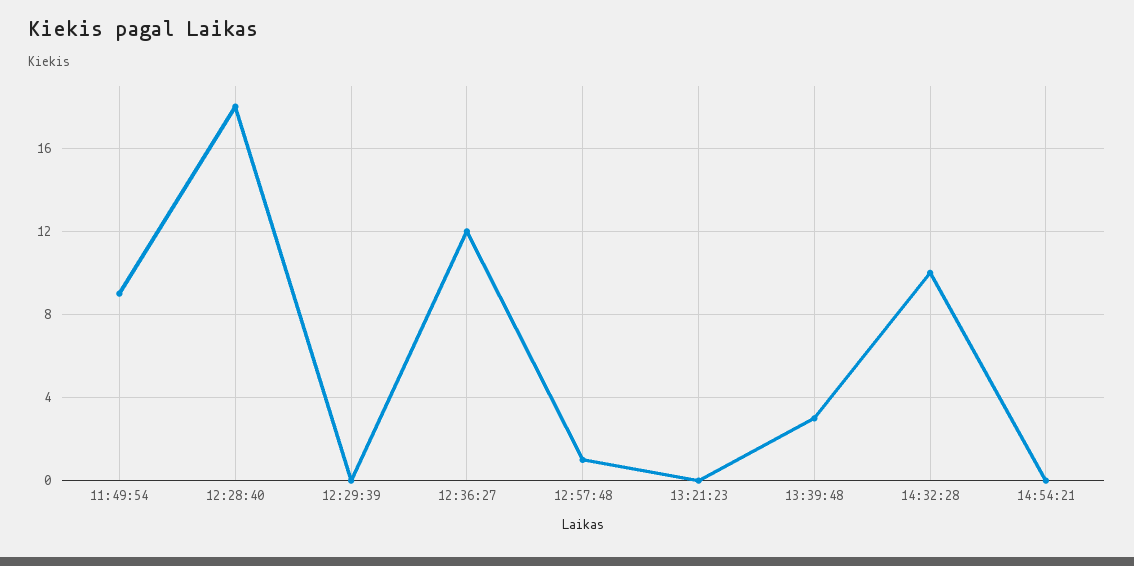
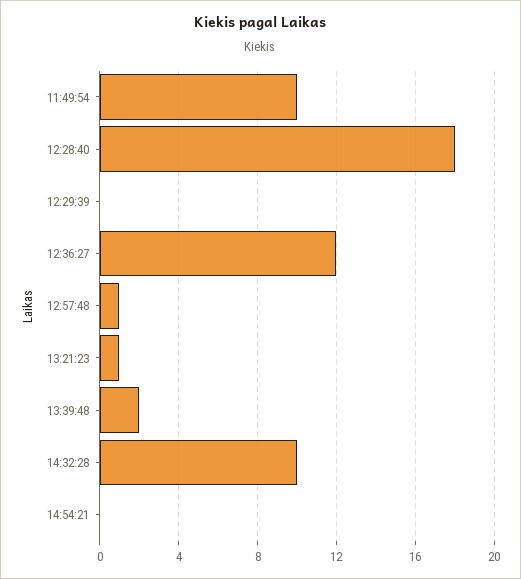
11:49:54: 9 -> 10
13:21:23: 0 -> 1
13:39:48: 3 -> 2

